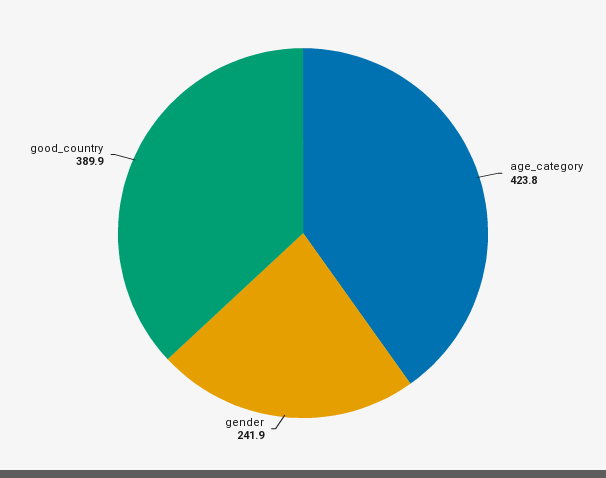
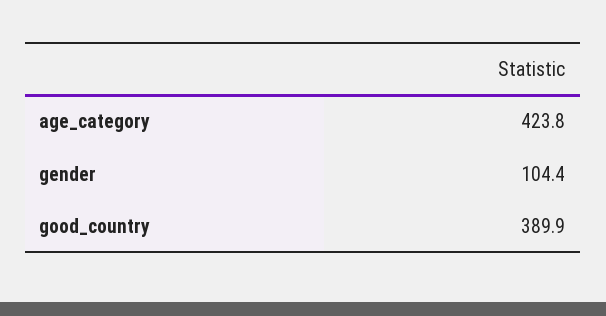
gender: 241.9 -> 104.4

